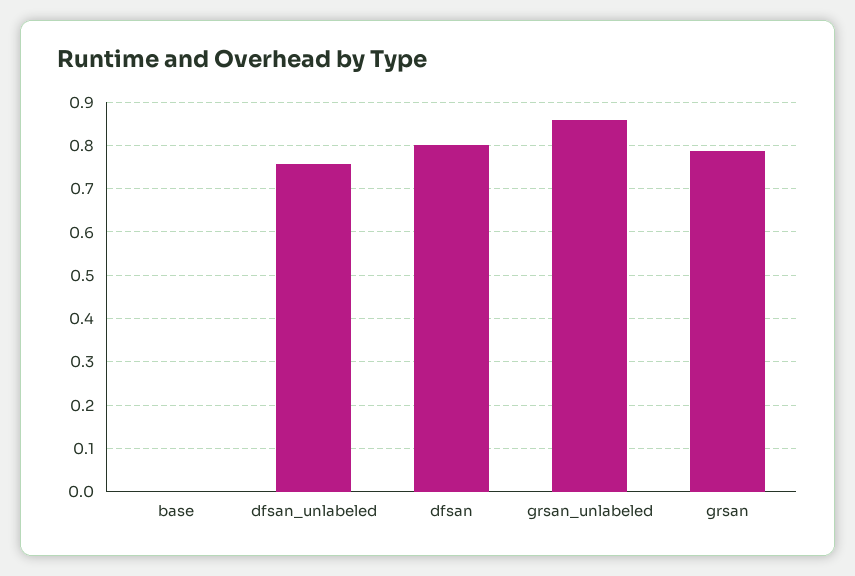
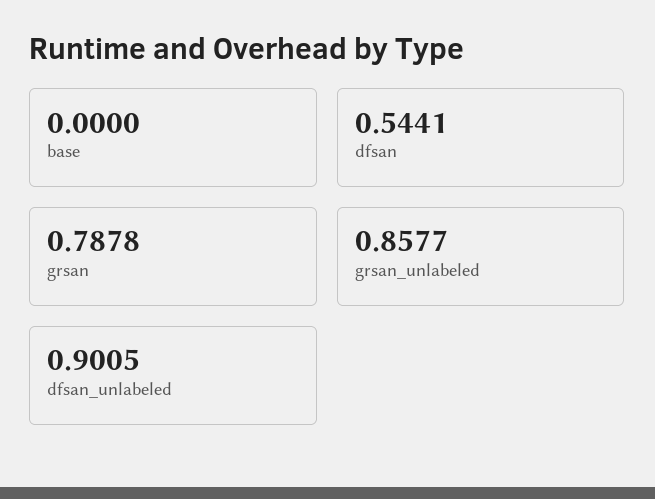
dfsan_unlabeled: 0.76 -> 0.9005
dfsan: 0.8 -> 0.5441

